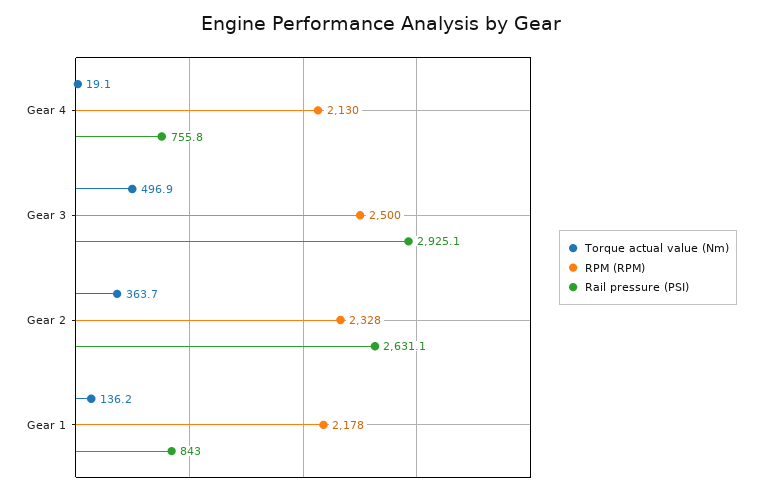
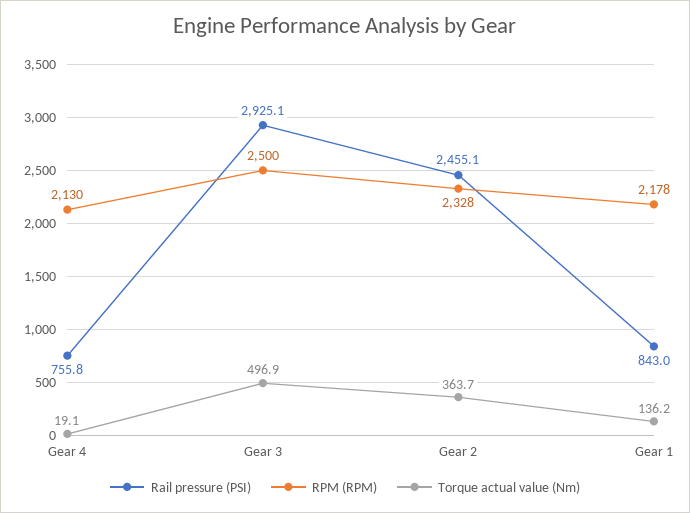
Rail pressure (PSI), Gear 2: 2631.1 -> 2455.1

